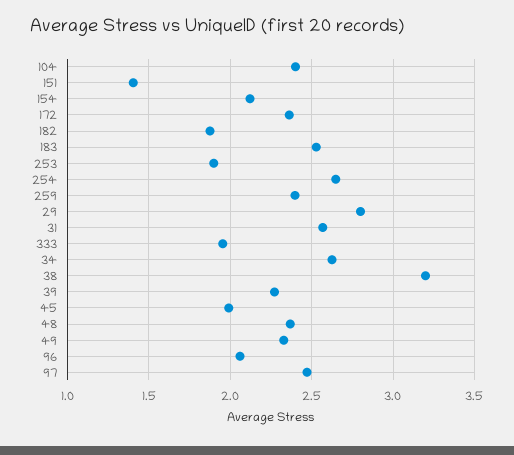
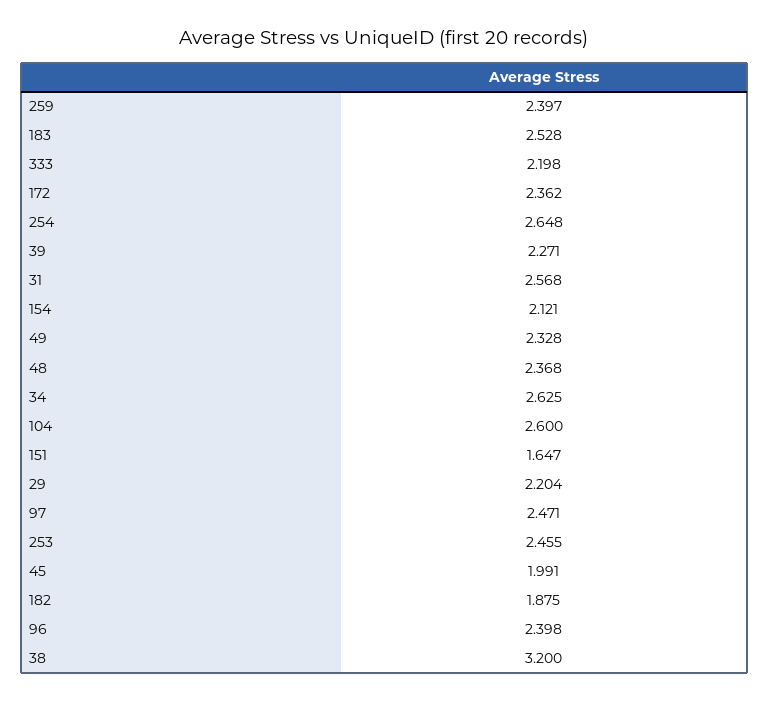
104: 2.4 -> 2.6
151: 1.4 -> 1.647
253: 1.9 -> 2.455
29: 2.8 -> 2.204
333: 1.95 -> 2.198
96: 2.05 -> 2.398

